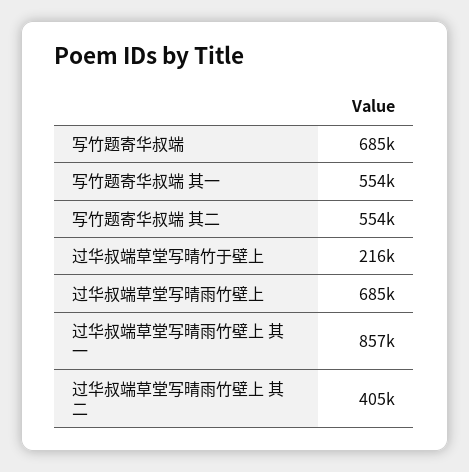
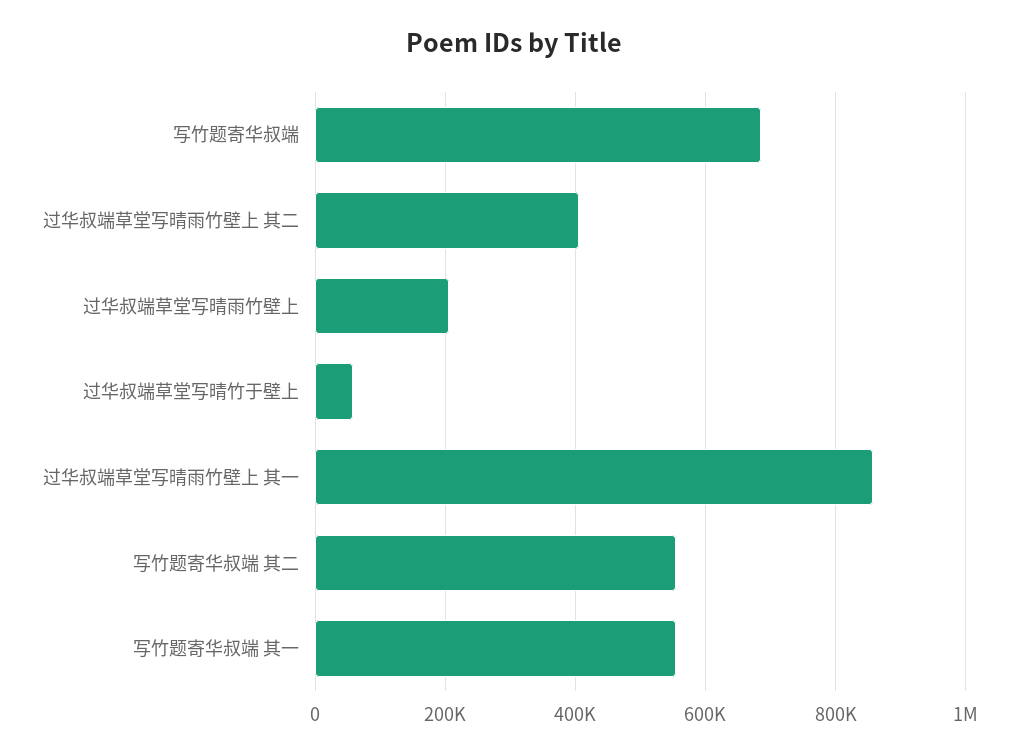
过华叔端草堂写晴竹于壁上: 216000 -> 60000
过华叔端草堂写晴雨竹壁上: 685000 -> 200000

